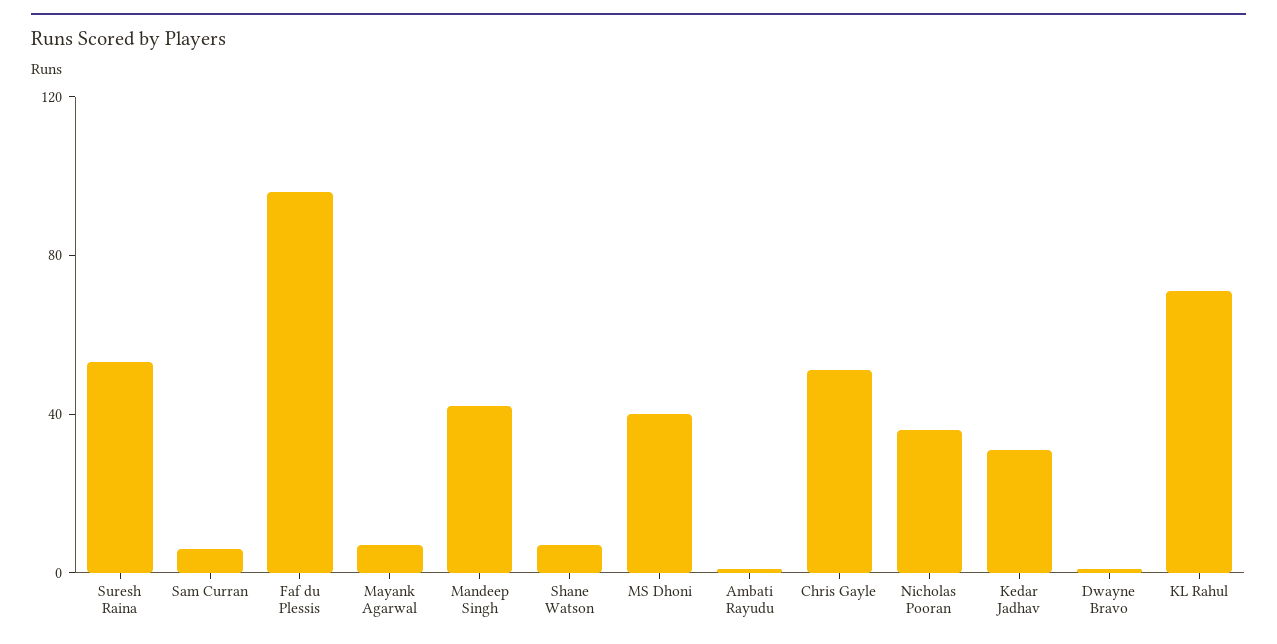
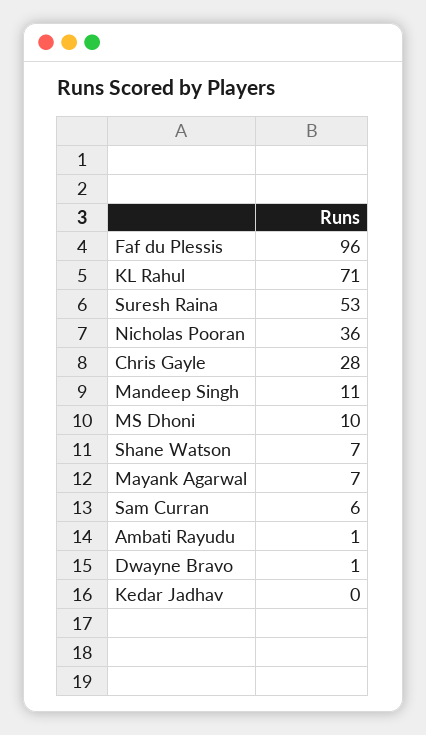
Mandeep Singh: 40 -> 11
MS Dhoni: 40 -> 10
Chris Gayle: 50 -> 28
Kedar Jadhav: 30 -> 0

